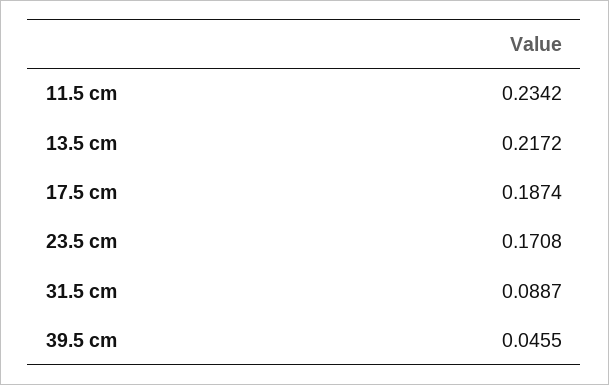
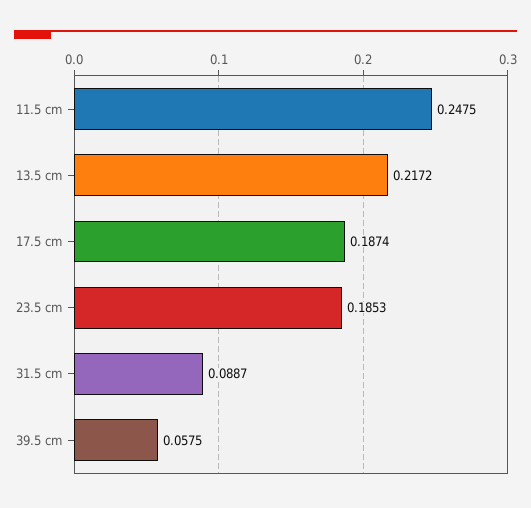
11.5 cm: 0.2342 -> 0.2475
23.5 cm: 0.1708 -> 0.1853
39.5 cm: 0.0455 -> 0.0575

